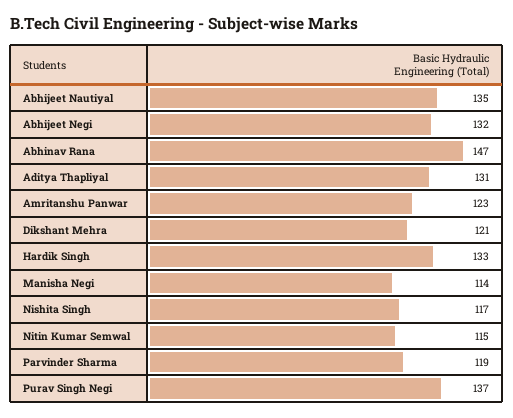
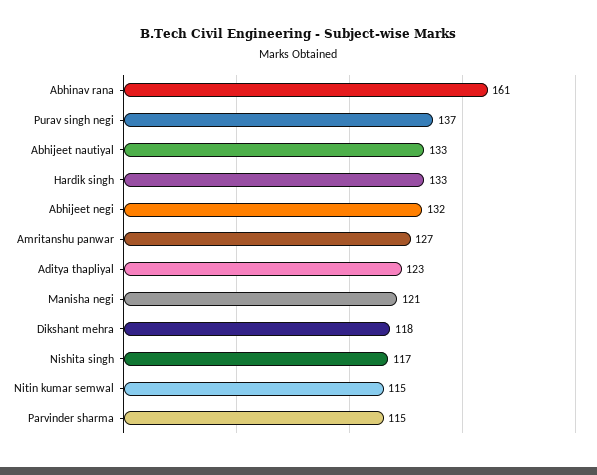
Abhijeet Nautiyal: 135 -> 133
Abhinav Rana: 147 -> 161
Aditya Thapliyal: 131 -> 123
Amritanshu Panwar: 123 -> 127
Dikshant Mehra: 121 -> 118
Manisha Negi: 114 -> 121
Parvinder Sharma: 119 -> 115

